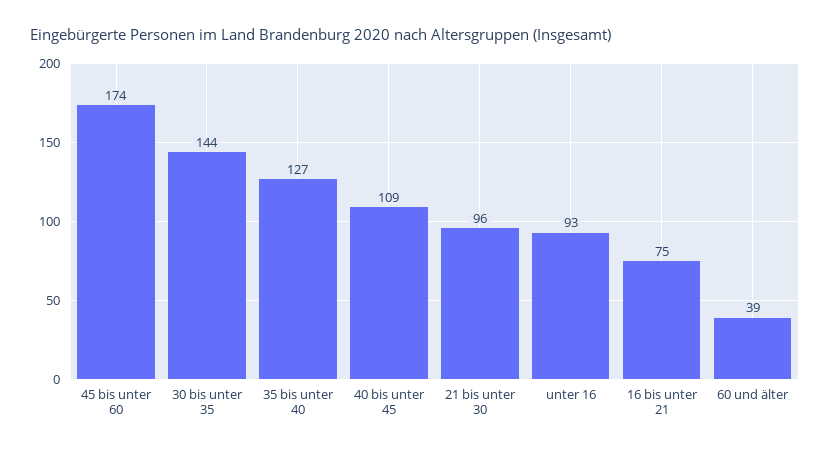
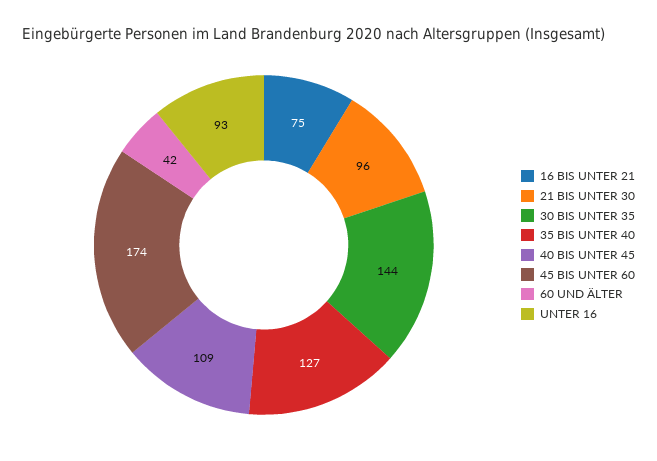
60 und älter: 39 -> 42

